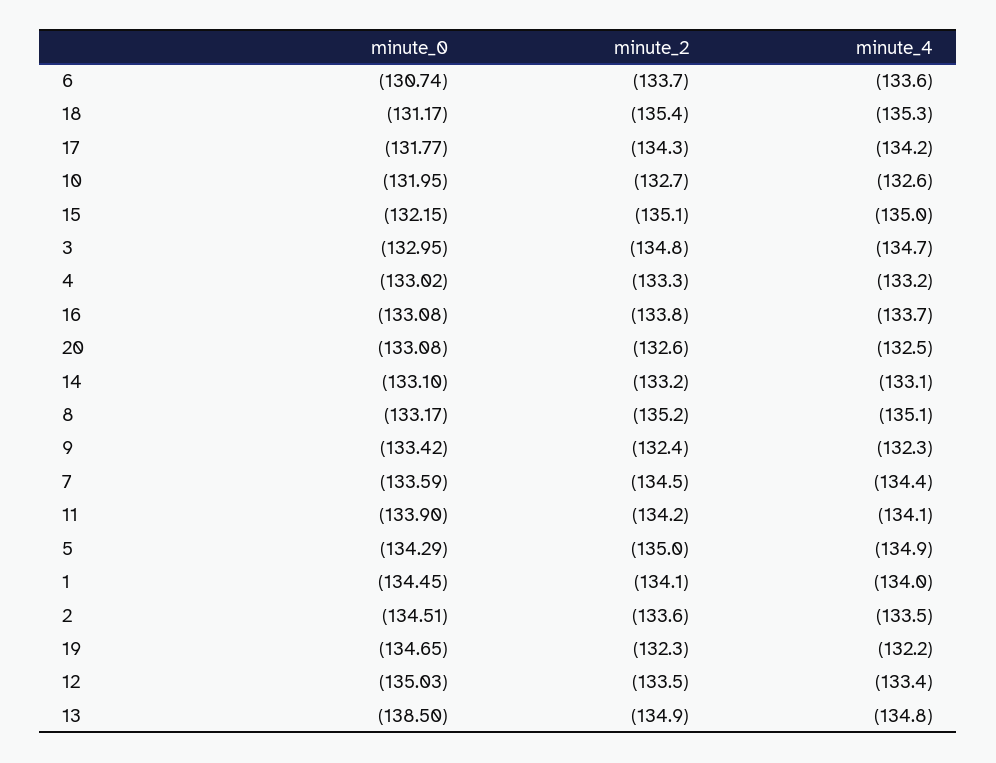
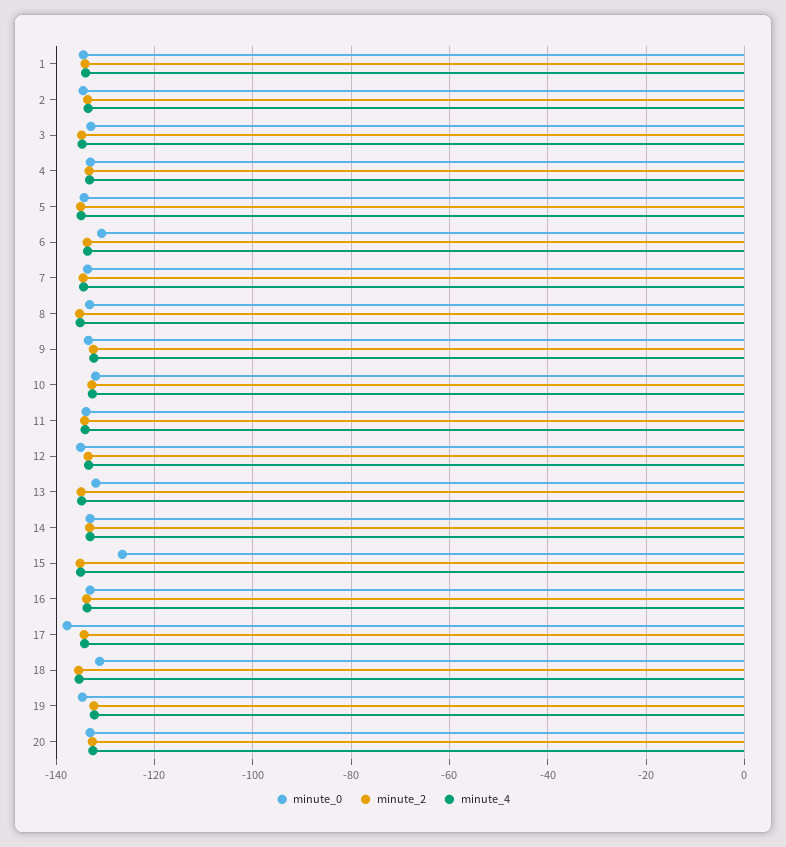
minute_0, 17: -131.77 -> -138
minute_0, 15: -132.15 -> -126
minute_0, 13: -138.5 -> -132

